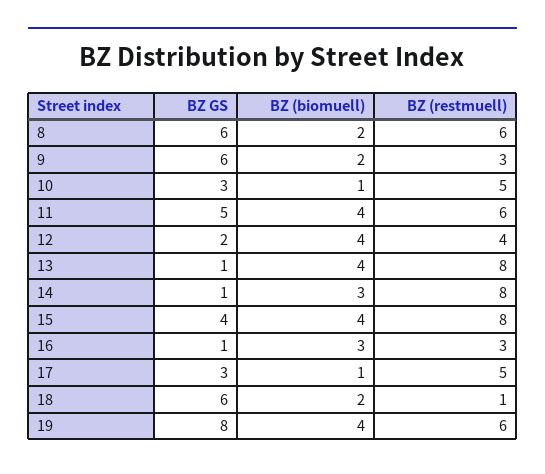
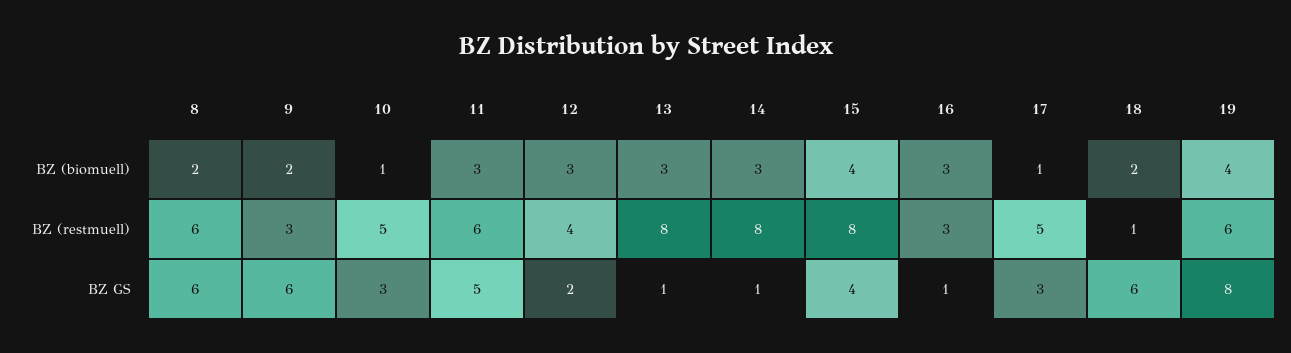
BZ (biomuell), 11: 4 -> 3
BZ (biomuell), 12: 4 -> 3
BZ (biomuell), 13: 4 -> 3

